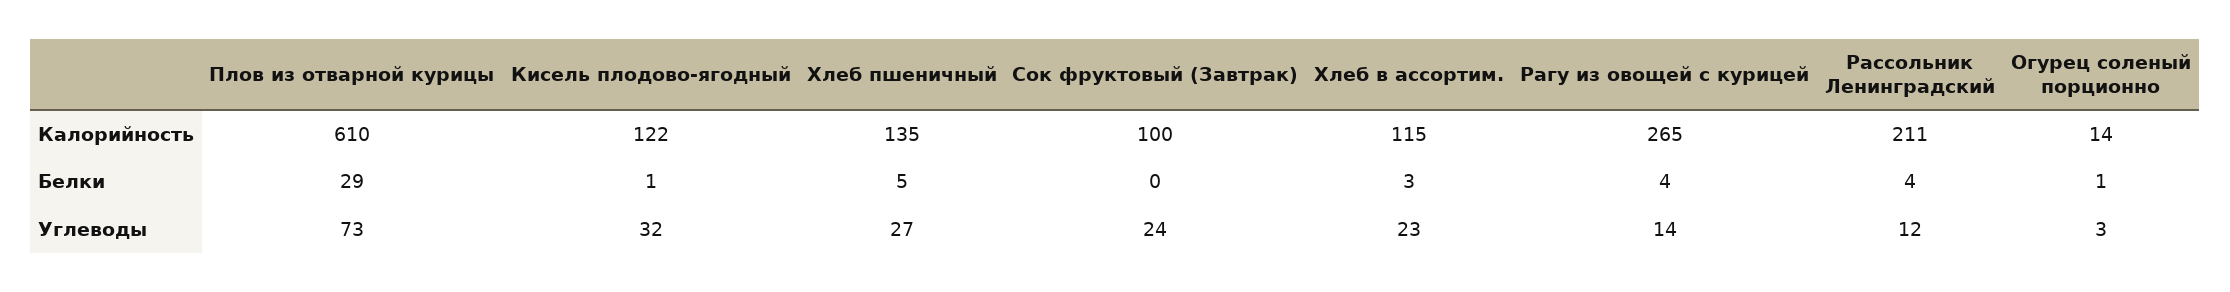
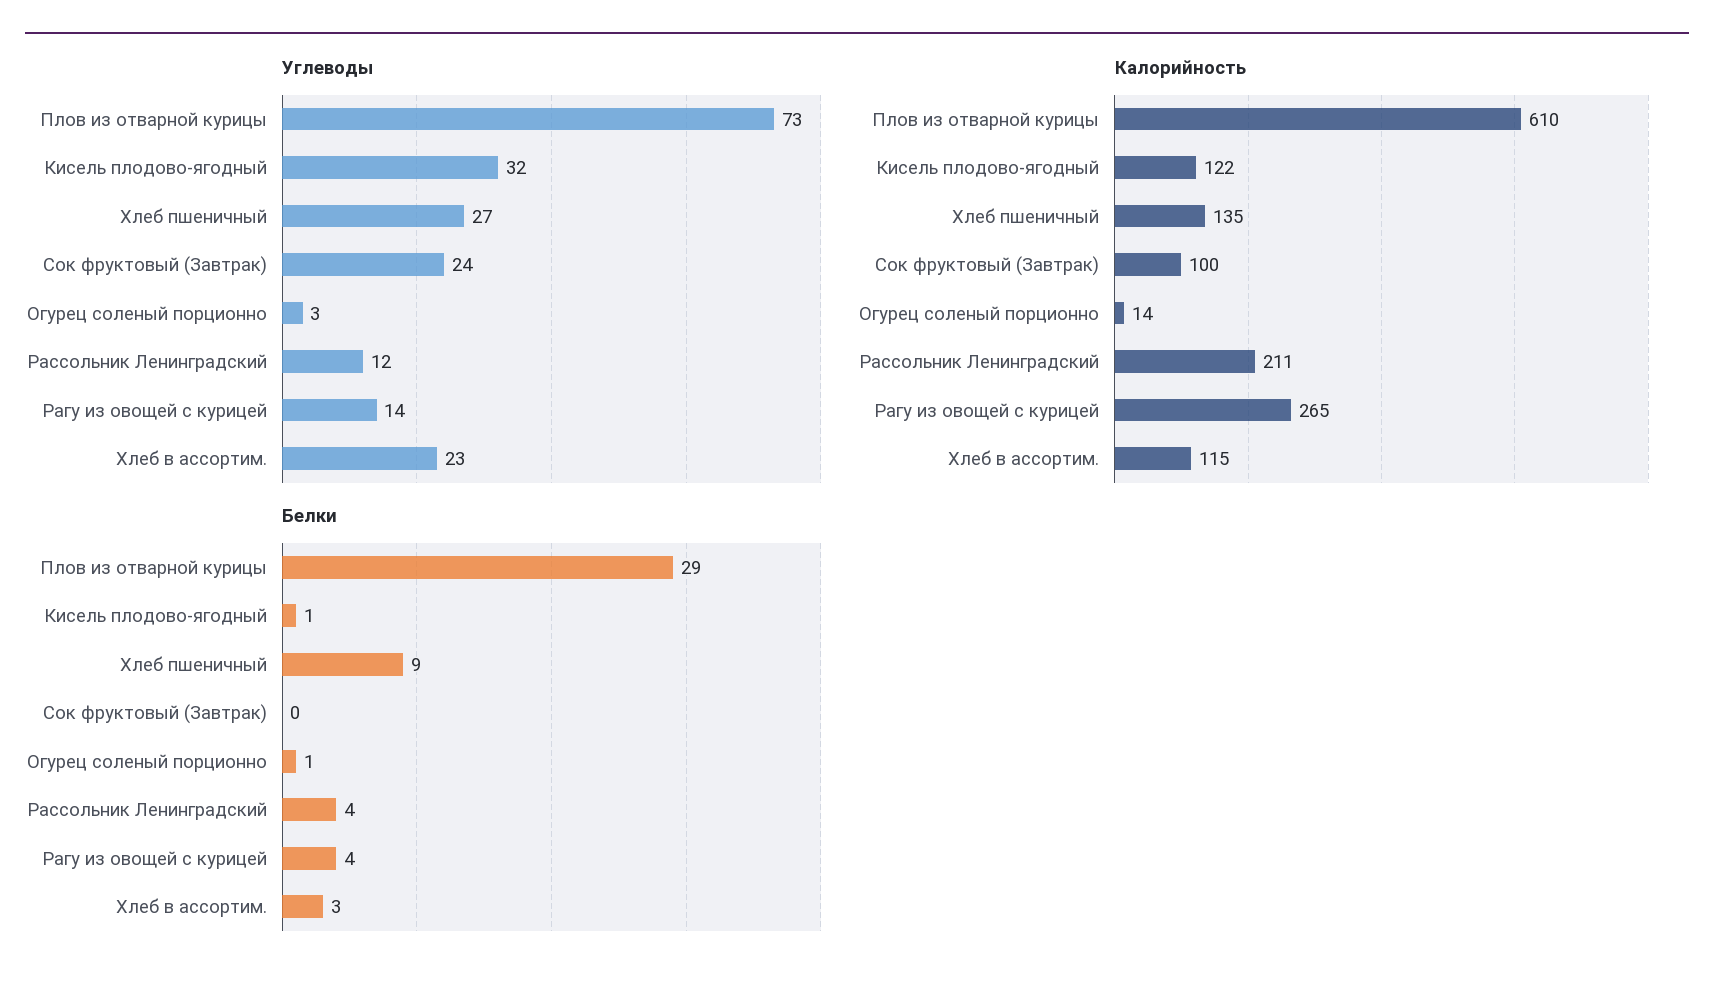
Белки, Хлеб пшеничный: 5 -> 9

